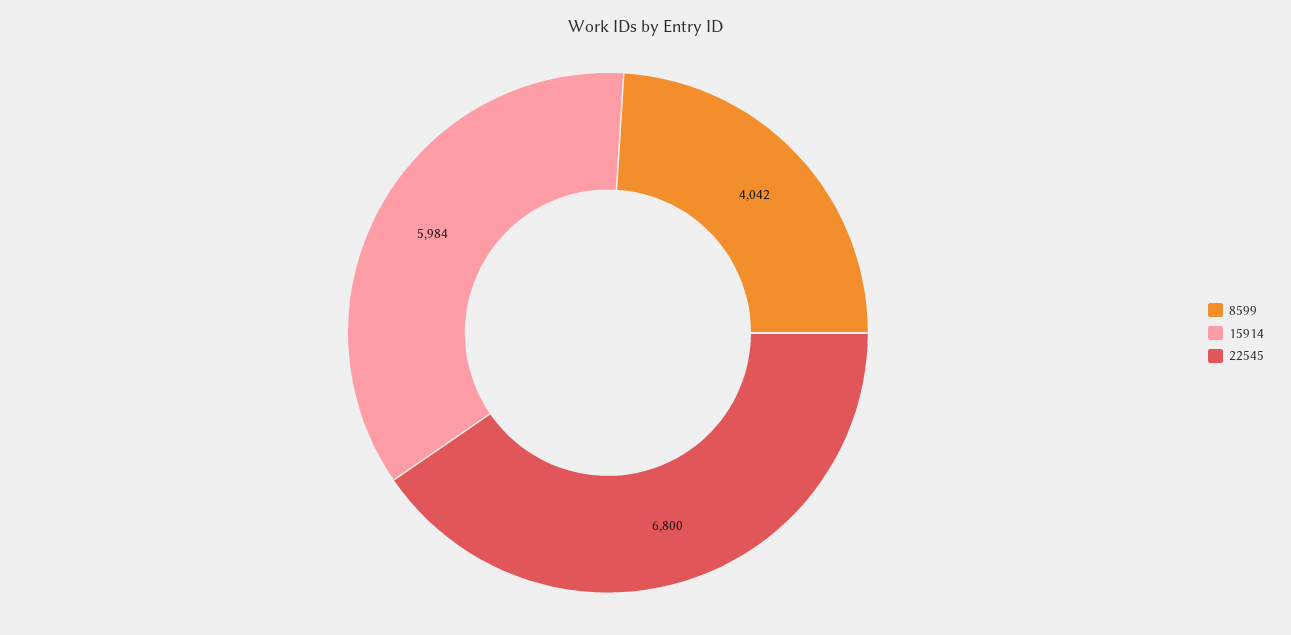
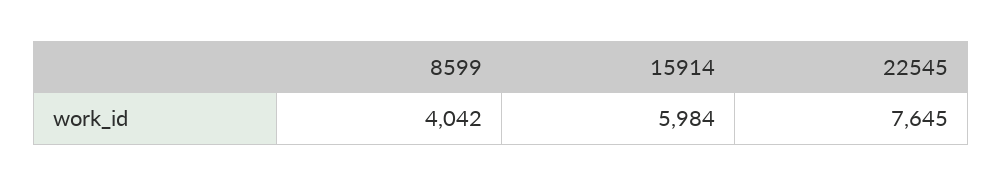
22545: 6800 -> 7645

